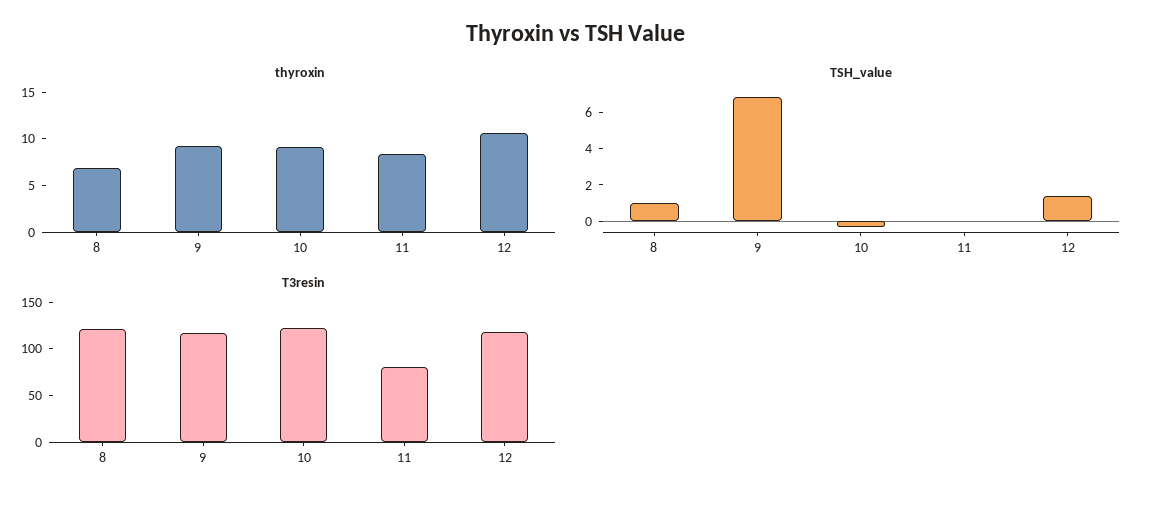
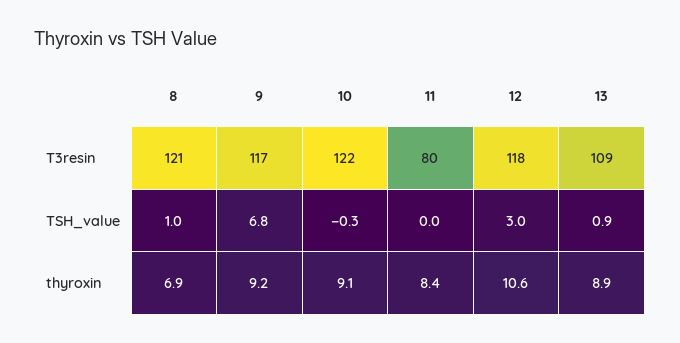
TSH_value, 12: 1.5 -> 3
T3resin, 13: none -> 109
TSH_value, 13: none -> 0.9
thyroxin, 13: none -> 8.9

